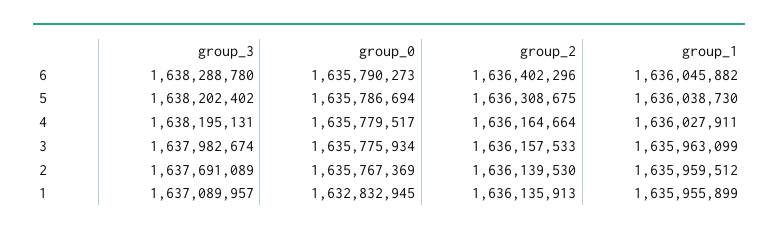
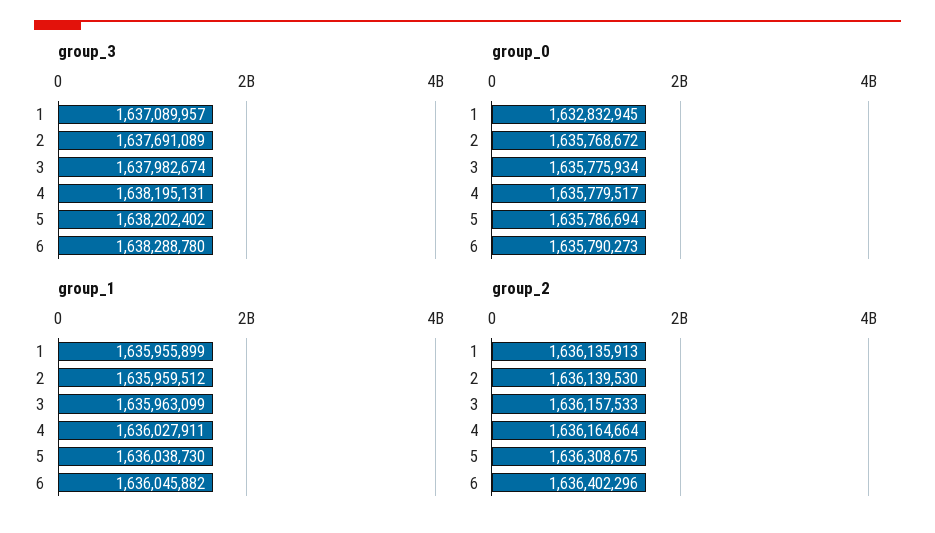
group_0, 2: 1635767369 -> 1635768672

